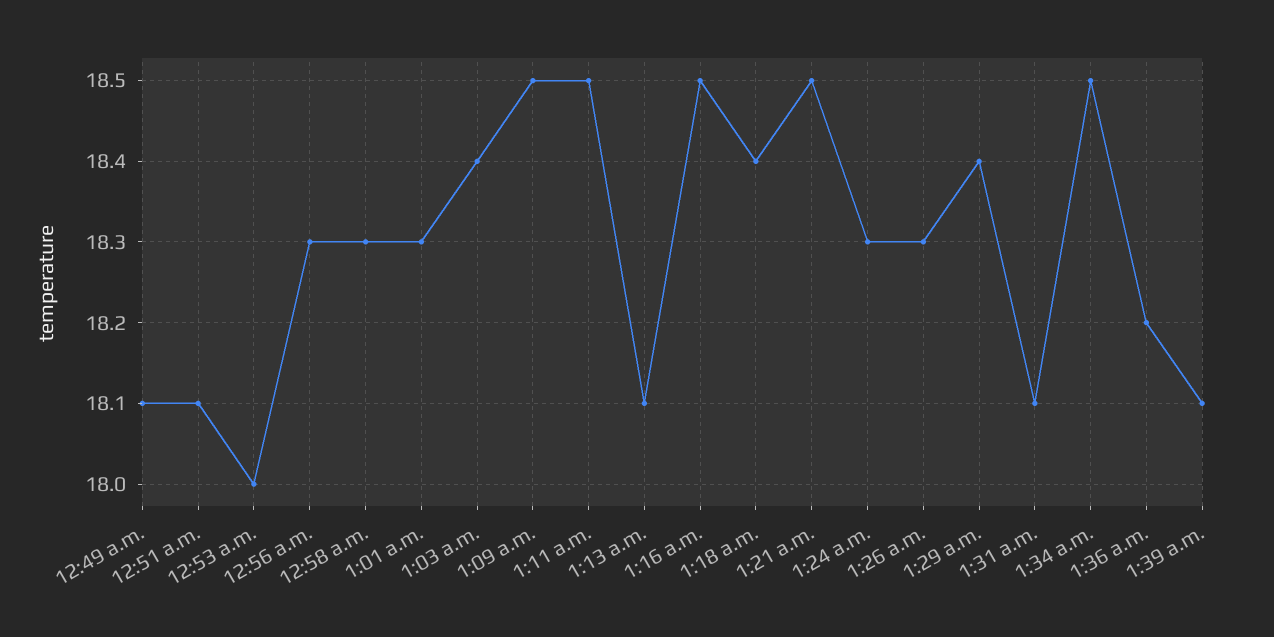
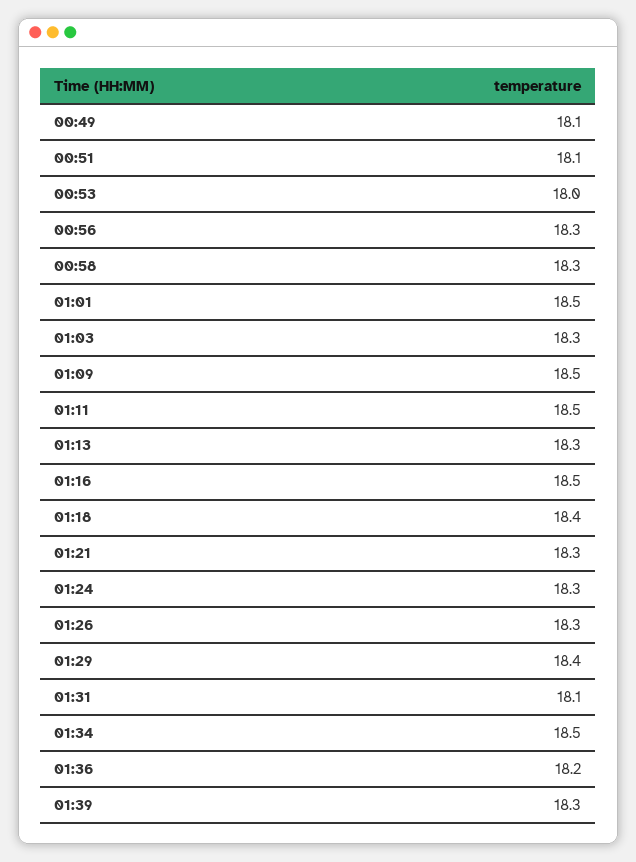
1:01 a.m.: 18.3 -> 18.5
1:03 a.m.: 18.4 -> 18.3
1:13 a.m.: 18.1 -> 18.3
1:21 a.m.: 18.5 -> 18.3
1:39 a.m.: 18.1 -> 18.3

